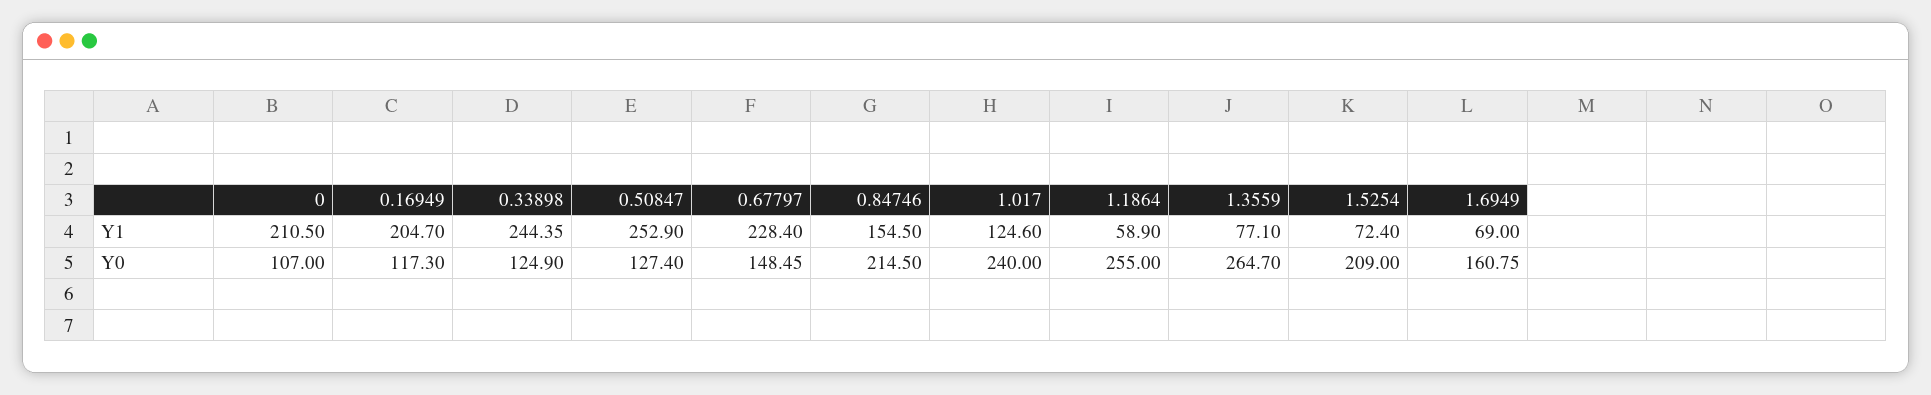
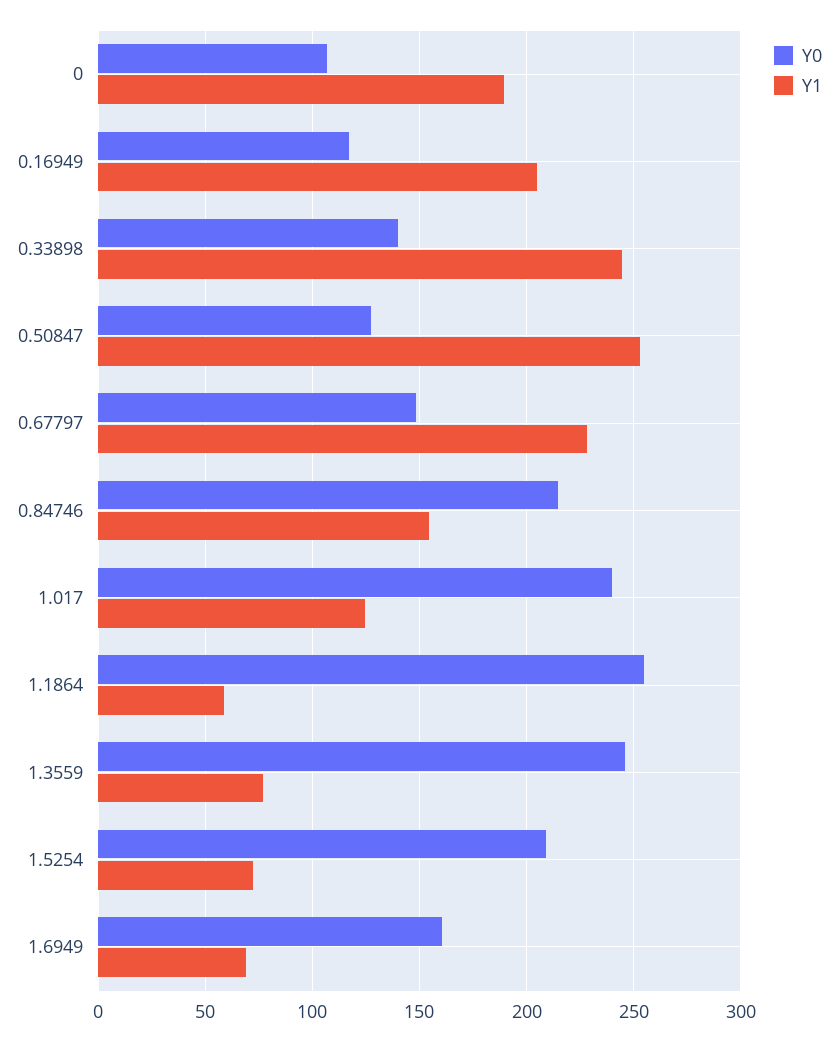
Y1, 0: 210.5 -> 190
Y0, 0.33898: 124.9 -> 140
Y0, 1.3559: 264.7 -> 245

